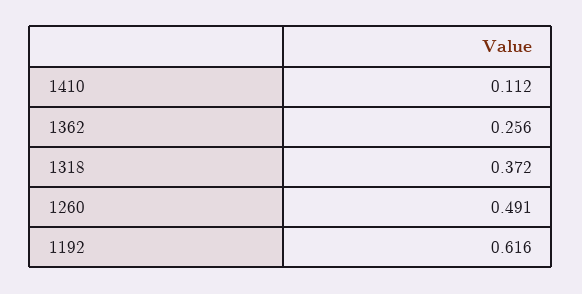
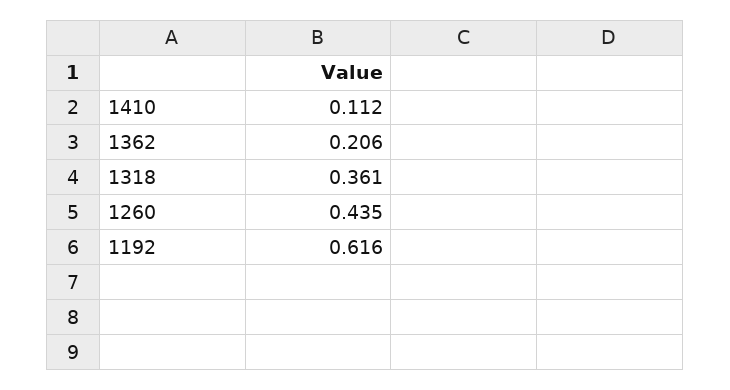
1362: 0.256 -> 0.206
1318: 0.372 -> 0.361
1260: 0.491 -> 0.435

